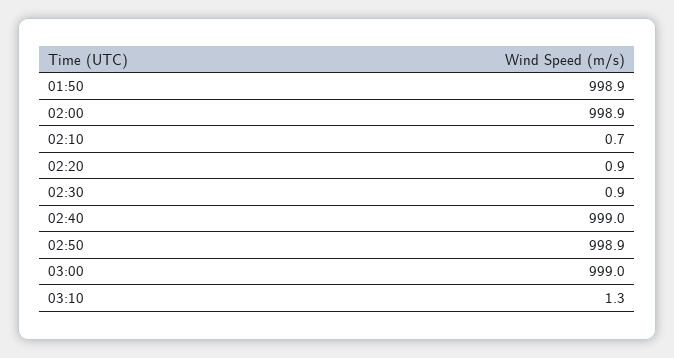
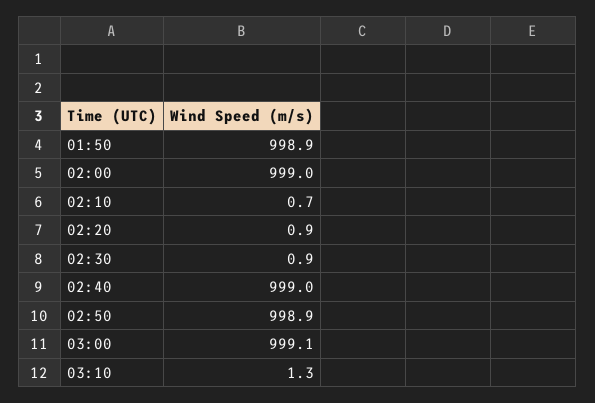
02:00: 998.9 -> 999
03:00: 999 -> 999.1

